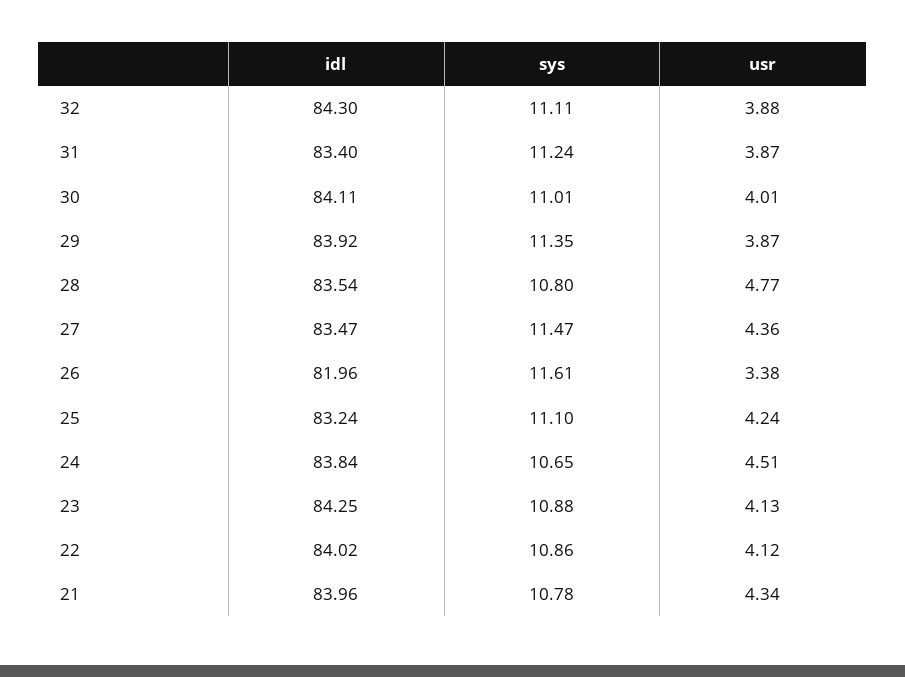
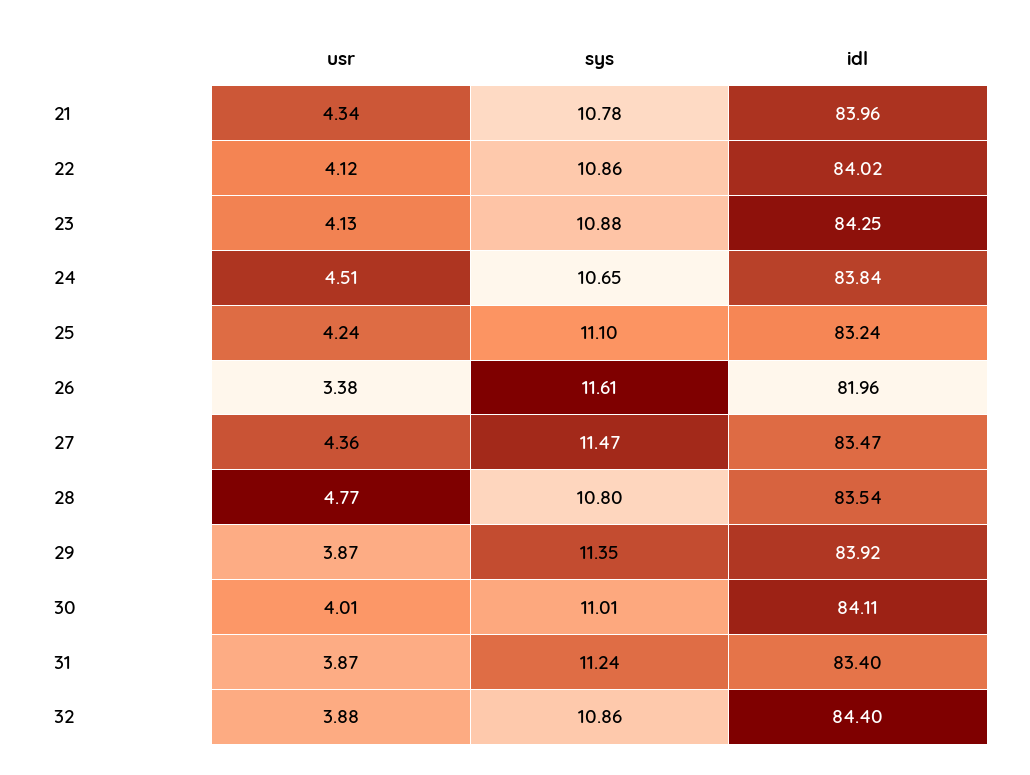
idl, 32: 84.3 -> 84.4
sys, 32: 11.11 -> 10.86

